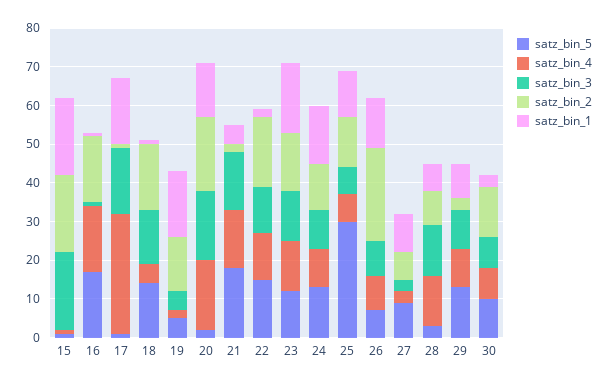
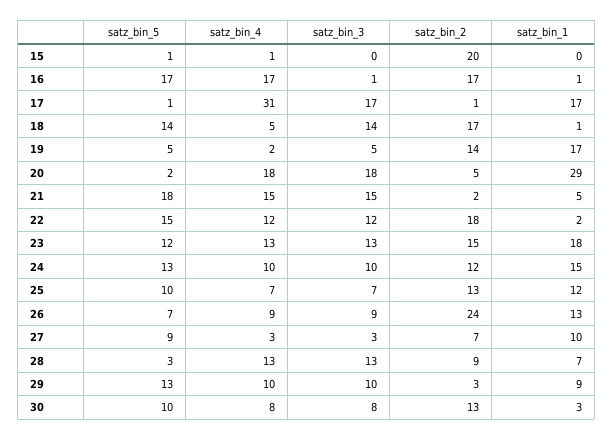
satz_bin_3, 15: 20 -> 0
satz_bin_1, 15: 20 -> 0
satz_bin_2, 20: 20 -> 5
satz_bin_1, 20: 15 -> 29
satz_bin_5, 25: 30 -> 10

